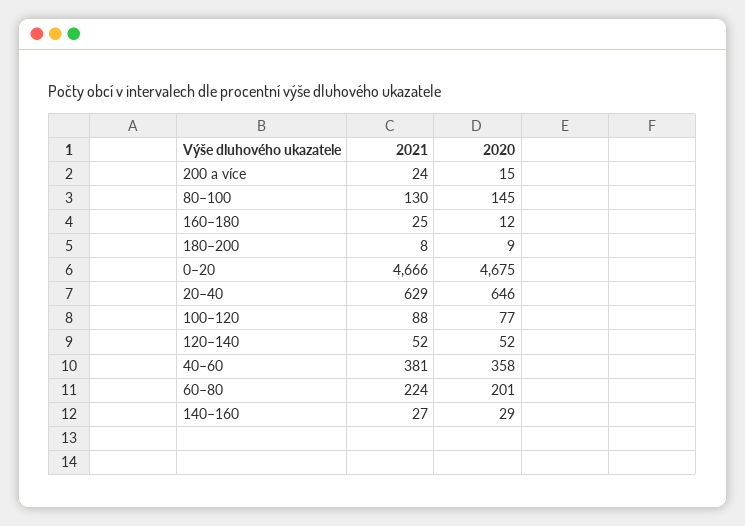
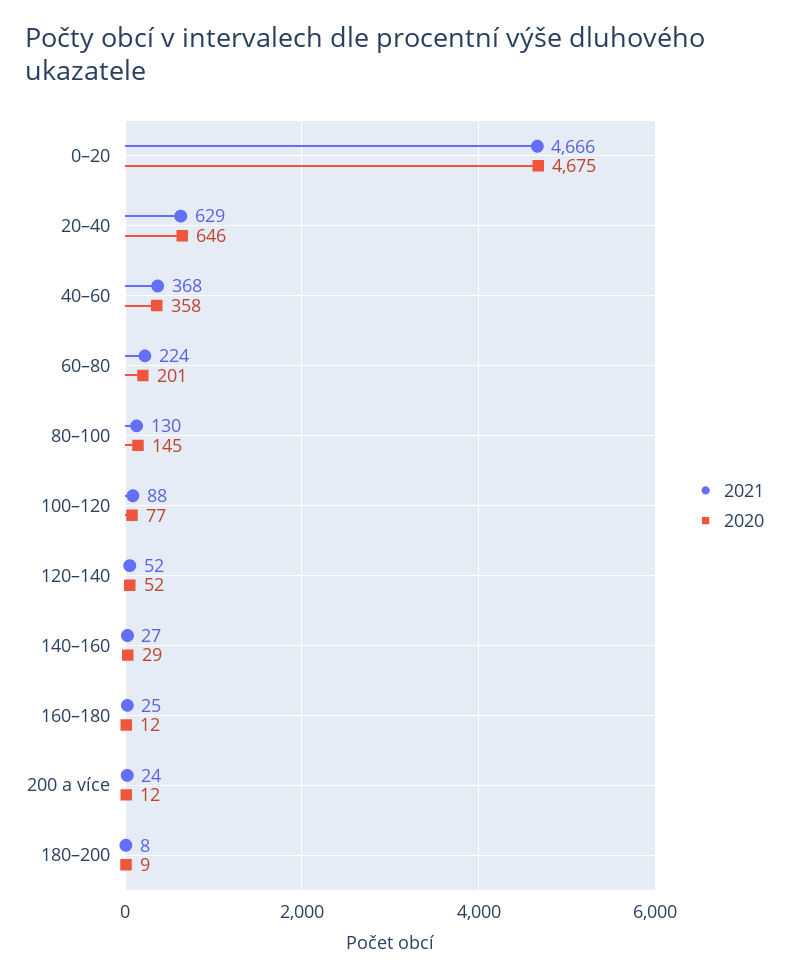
2020, 200 a více: 15 -> 12
2021, 40–60: 381 -> 368

